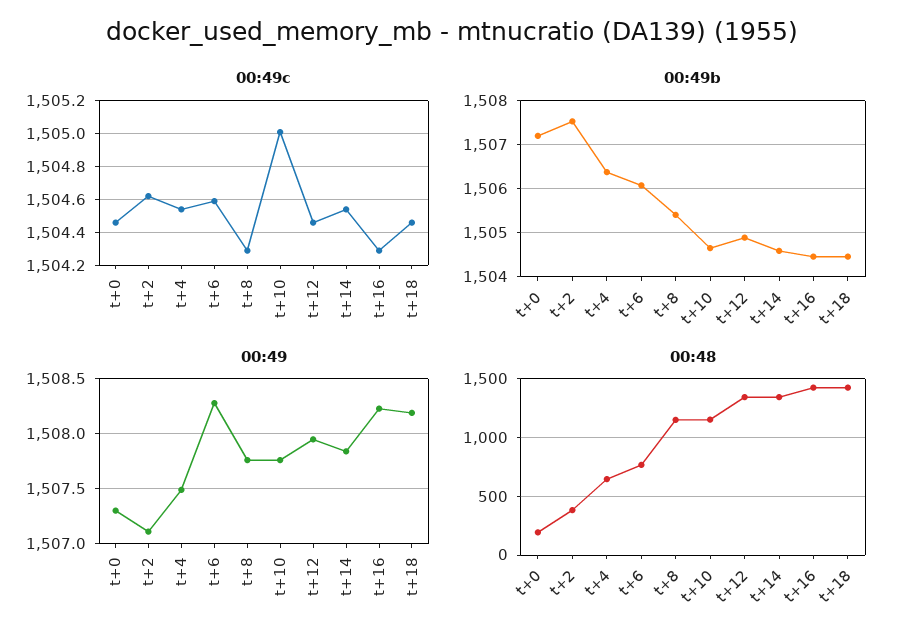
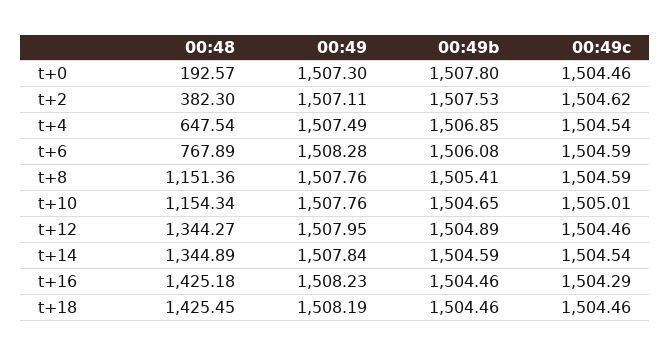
00:49c, t+8: 1504.3 -> 1504.59
00:49b, t+0: 1507.2 -> 1507.8
00:49b, t+4: 1506.4 -> 1506.85

